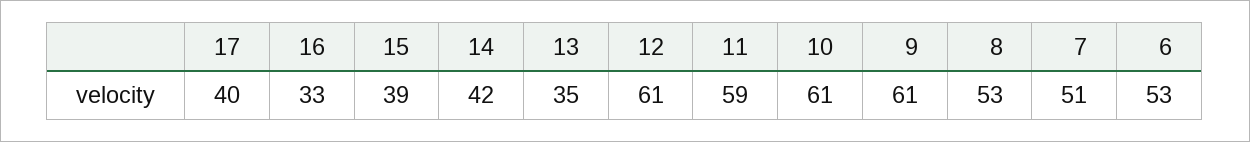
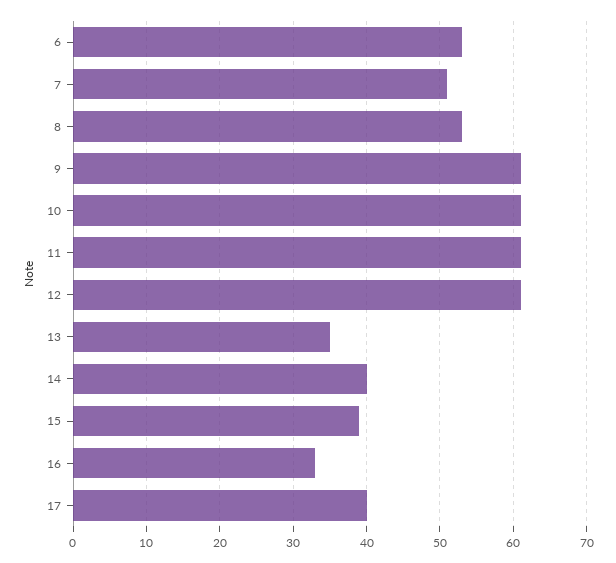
14: 42 -> 40
11: 59 -> 61

